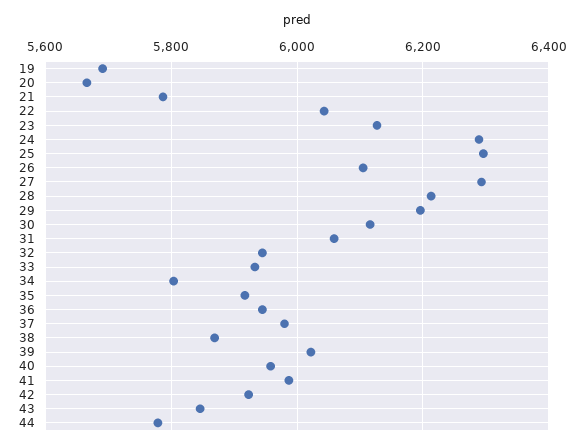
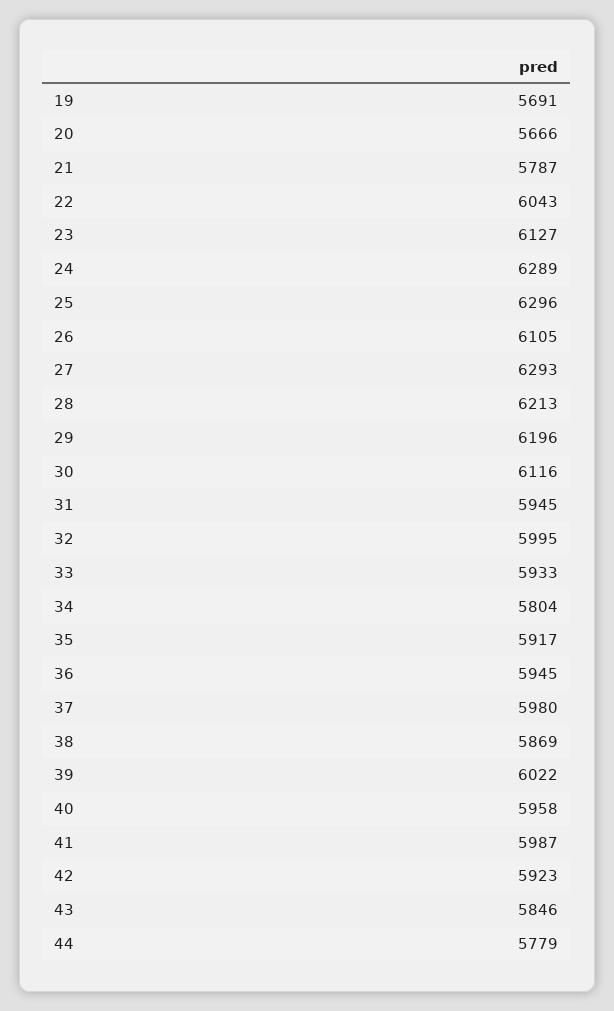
31: 6060 -> 5945
32: 5940 -> 5995

